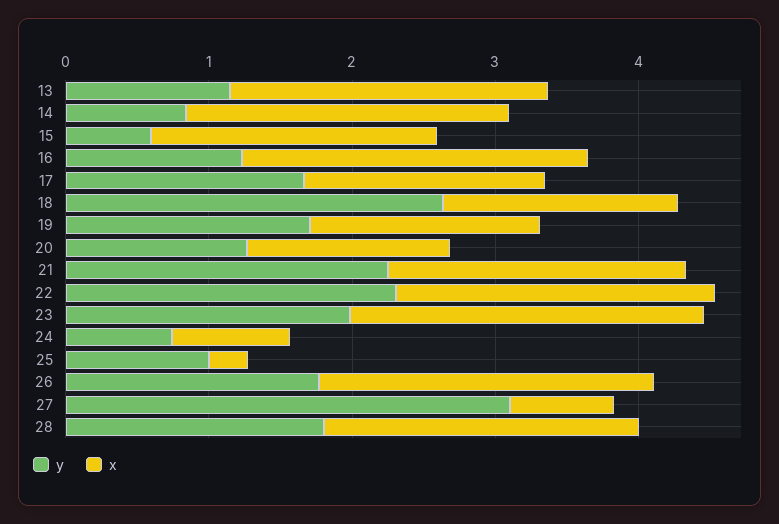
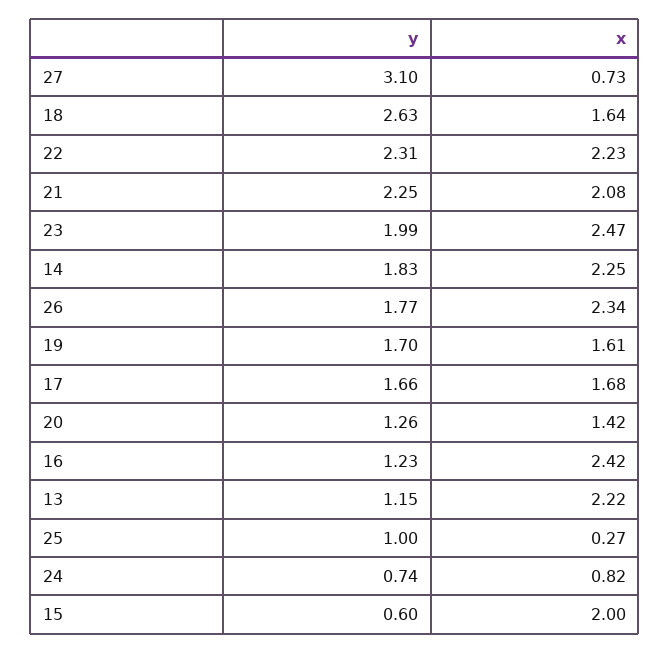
y, 14: 0.8 -> 1.83
y, 28: 1.8 -> none
x, 28: 2.2 -> none

